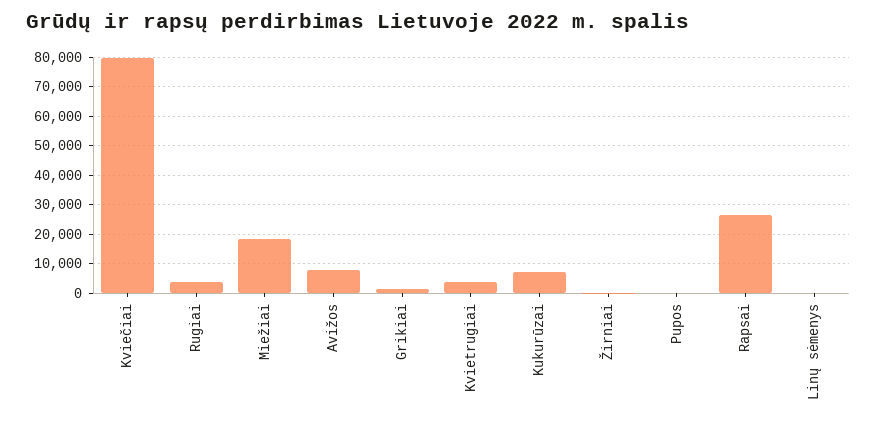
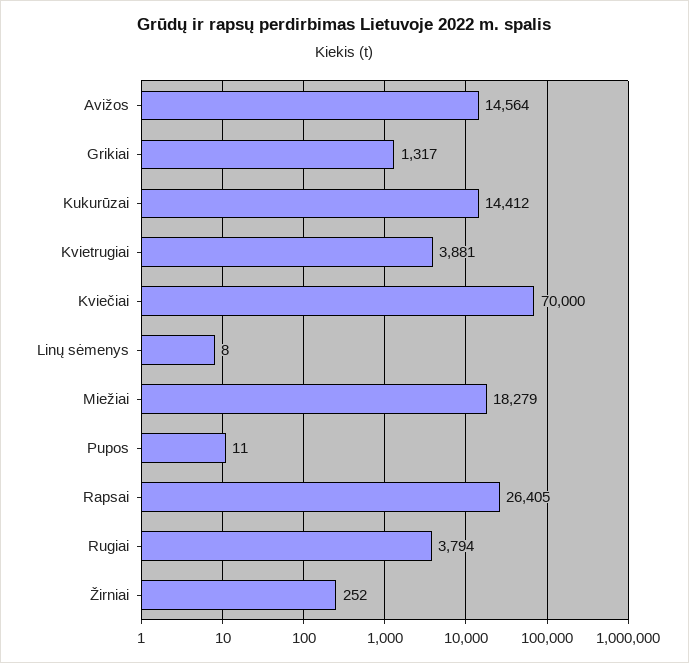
Kviečiai: 80000 -> 70000
Avižos: 7500 -> 14564
Kukurūzai: 7500 -> 14412

